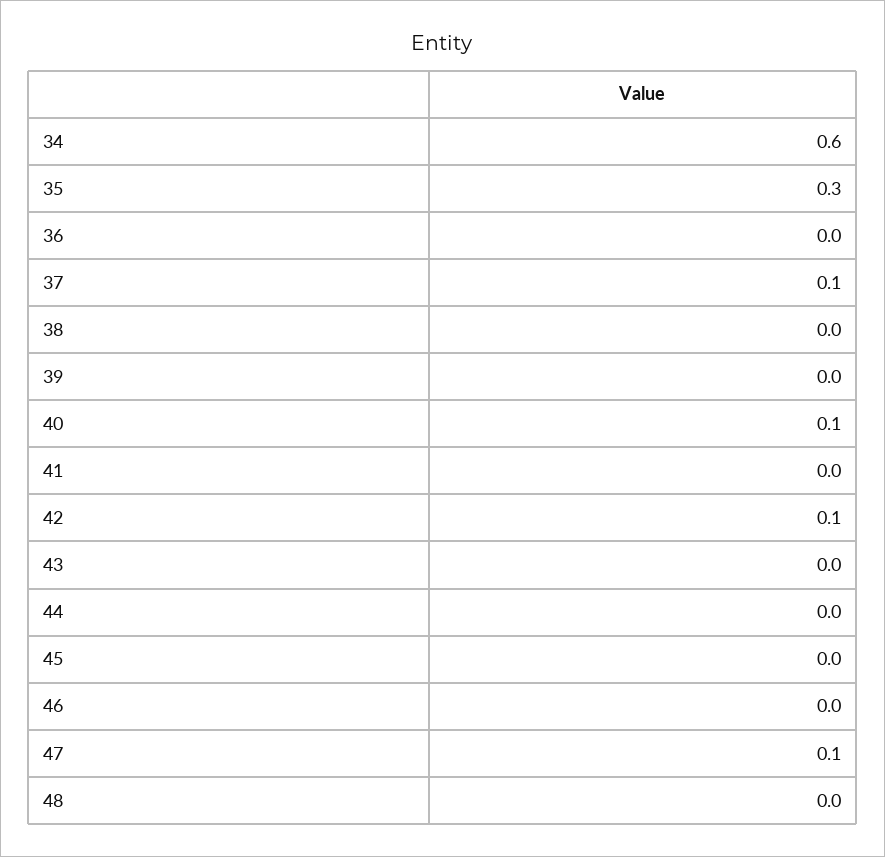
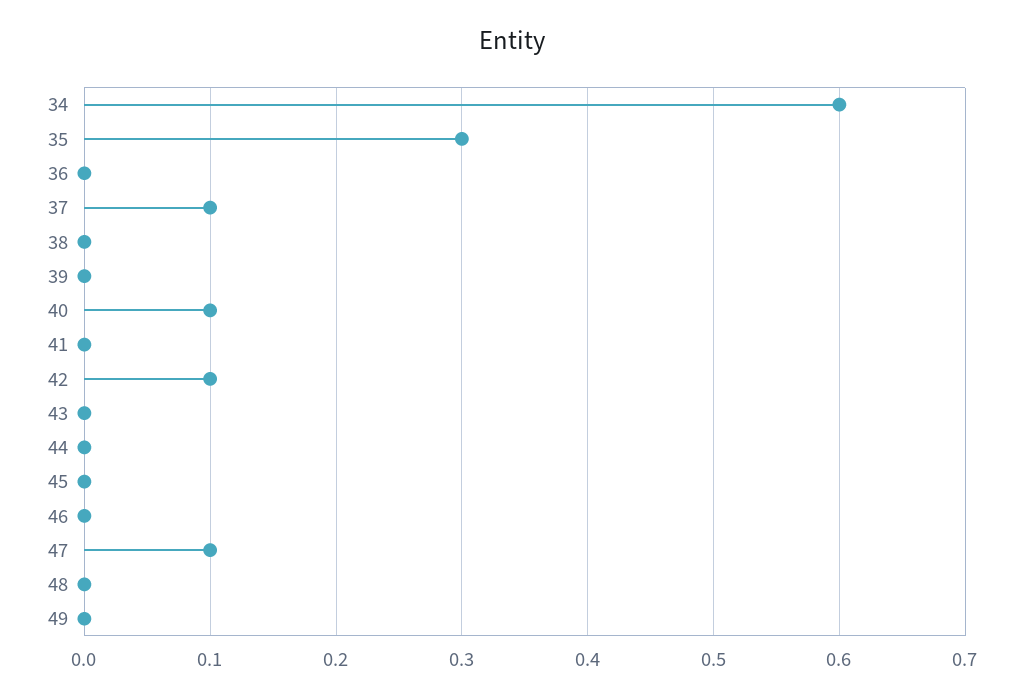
49: none -> 0

